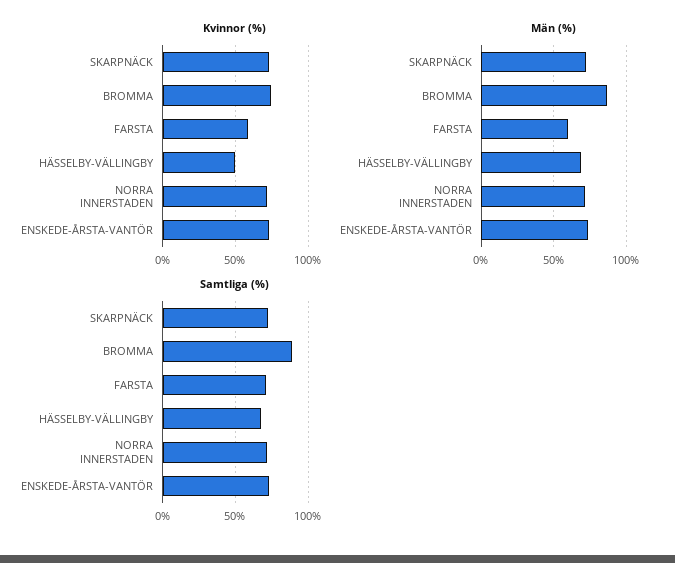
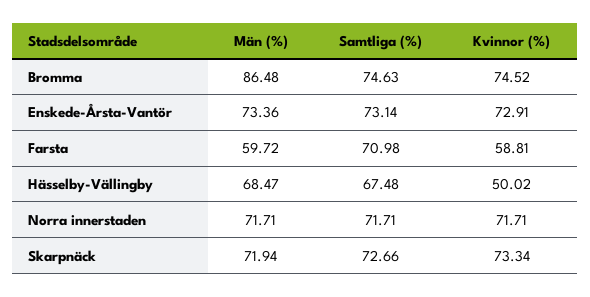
Samtliga (%), BROMMA: 90 -> 74.63

